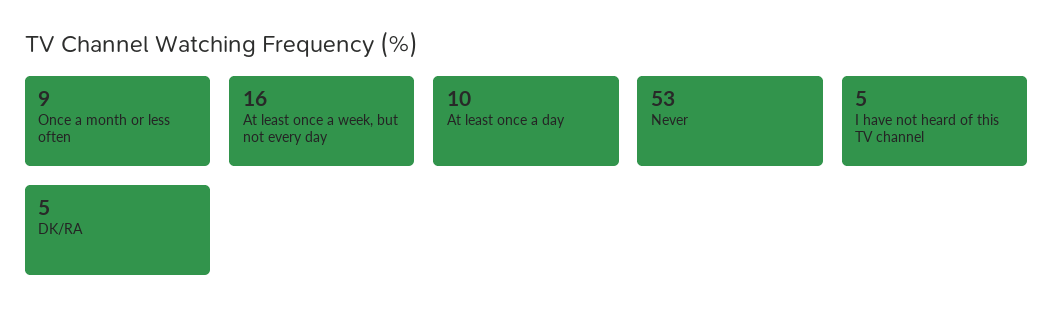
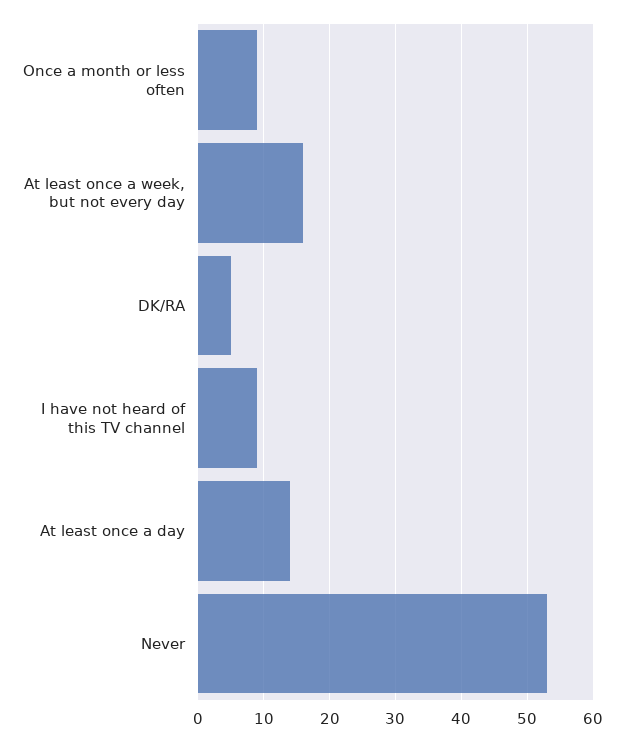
At least once a day: 10 -> 14
I have not heard of this TV channel: 5 -> 9

